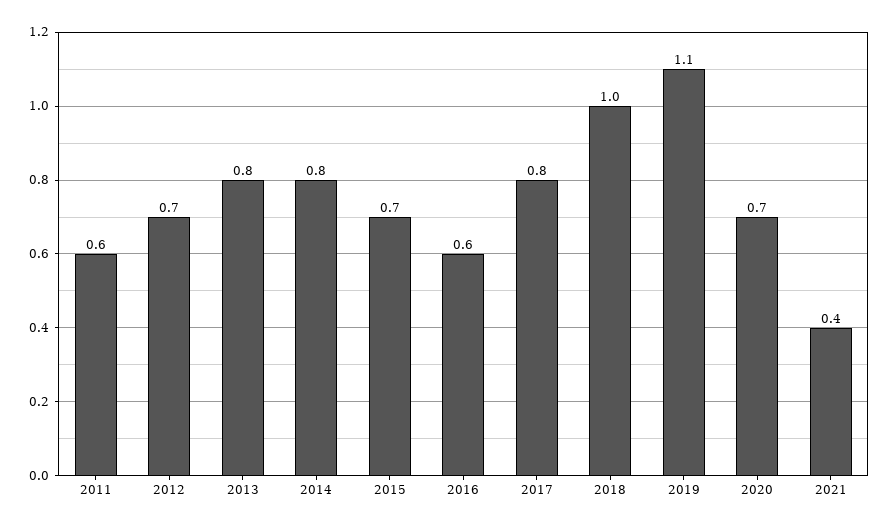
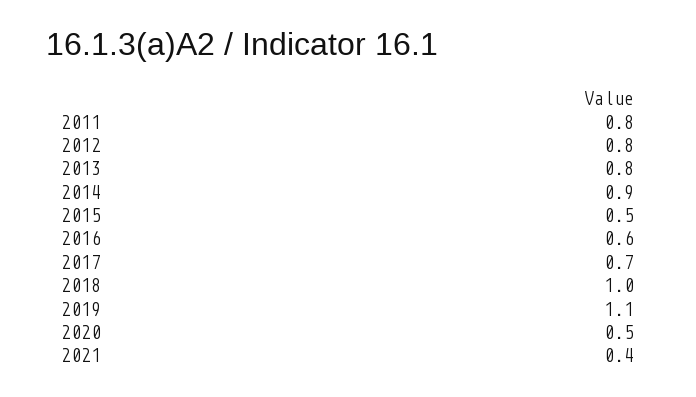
2011: 0.6 -> 0.8
2012: 0.7 -> 0.8
2014: 0.8 -> 0.9
2015: 0.7 -> 0.5
2017: 0.8 -> 0.7
2020: 0.7 -> 0.5

